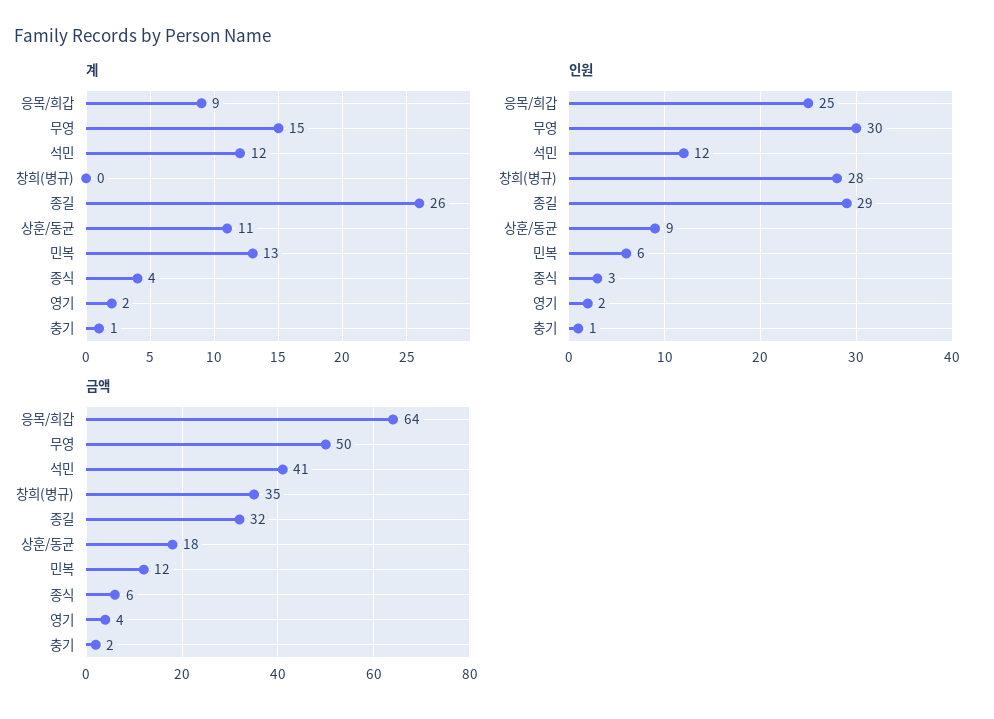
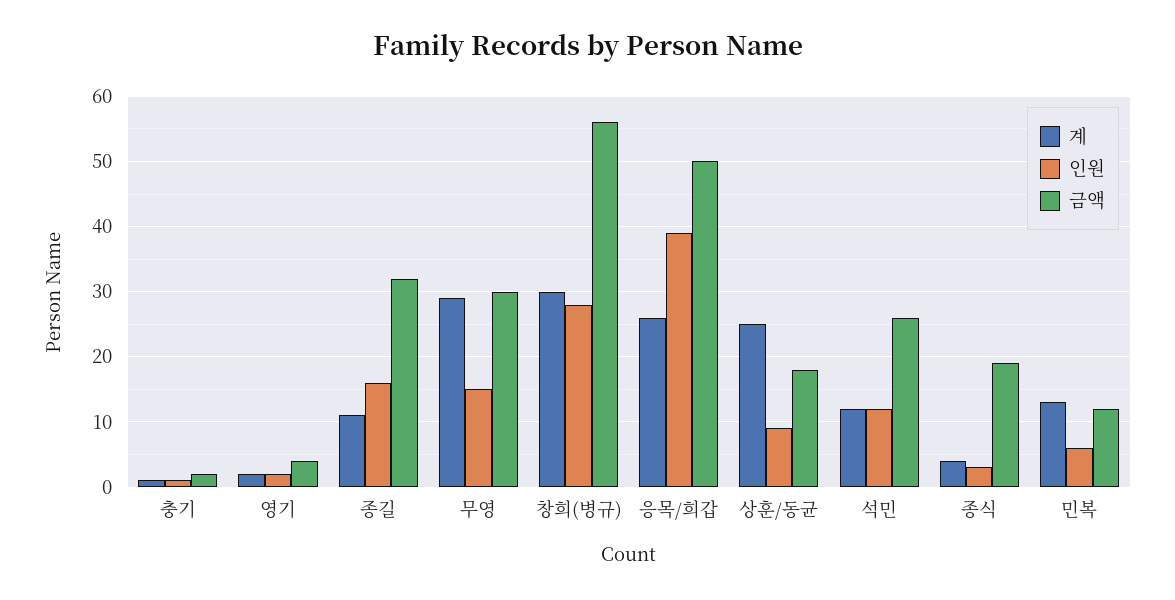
계, 응목/희갑: 9 -> 26
계, 무영: 15 -> 29
계, 창희(병규): 0 -> 30
계, 종길: 26 -> 11
계, 상훈/동균: 11 -> 25
인원, 응목/희갑: 25 -> 39
인원, 무영: 30 -> 15
인원, 종길: 29 -> 16
금액, 응목/희갑: 64 -> 50
금액, 무영: 50 -> 30
금액, 석민: 41 -> 26
금액, 창희(병규): 35 -> 56
금액, 종식: 6 -> 19

